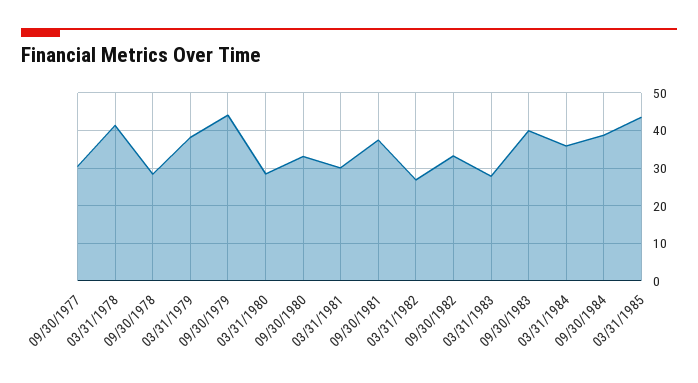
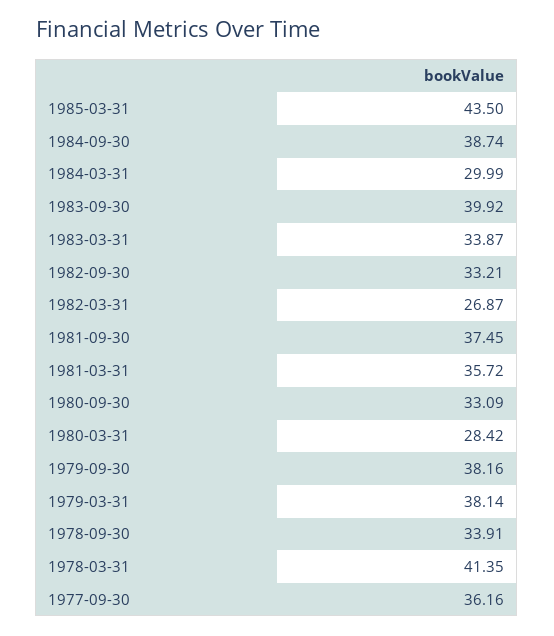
09/30/1977: 30 -> 36.16
09/30/1978: 28 -> 33.91
09/30/1979: 44 -> 38.16
03/31/1981: 30 -> 35.72
03/31/1983: 28 -> 33.87
03/31/1984: 36 -> 29.99

